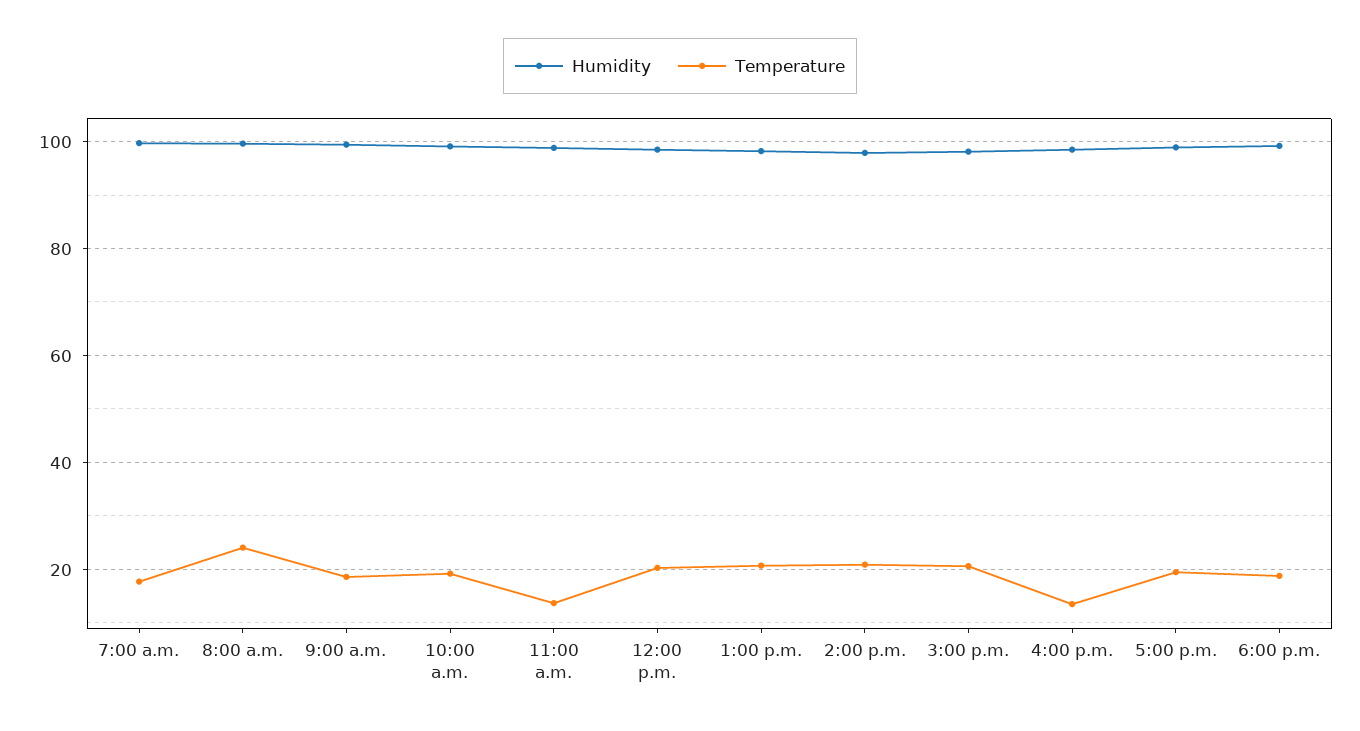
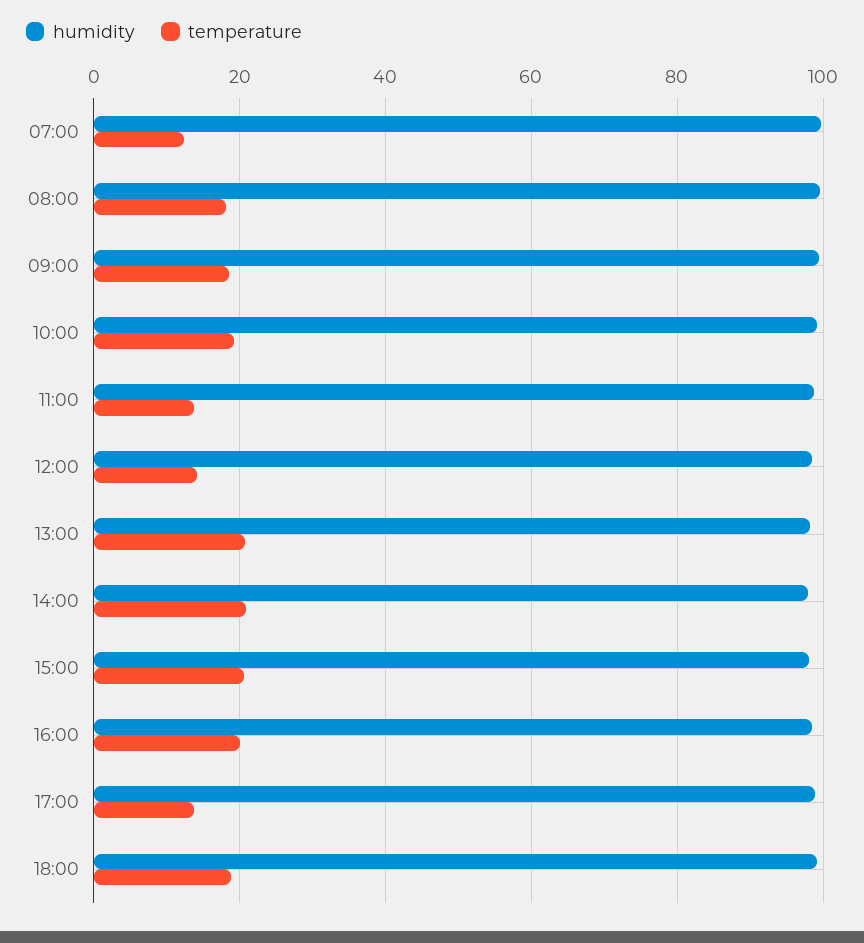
Temperature, 7:00 a.m.: 18 -> 12
Temperature, 8:00 a.m.: 24 -> 18
Temperature, 12:00 p.m.: 20 -> 14
Temperature, 4:00 p.m.: 14 -> 20
Temperature, 5:00 p.m.: 20 -> 14

